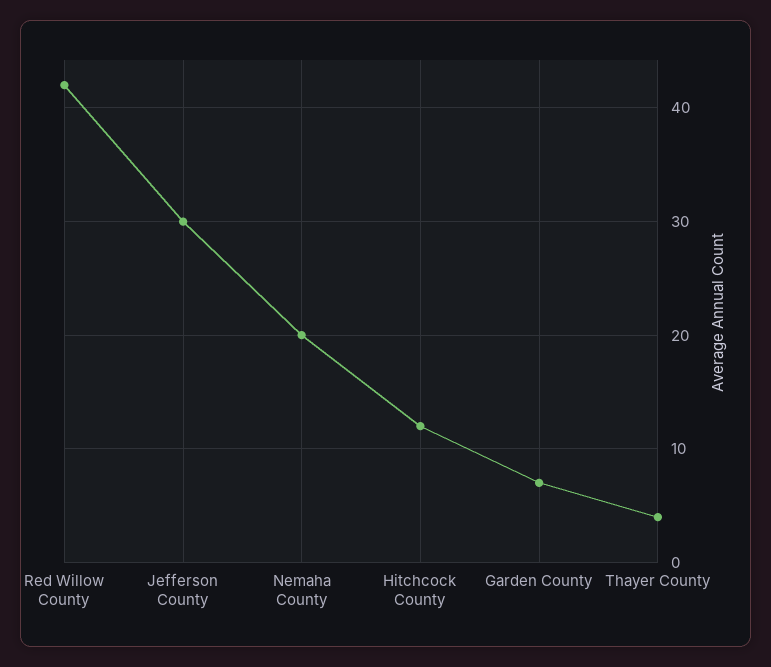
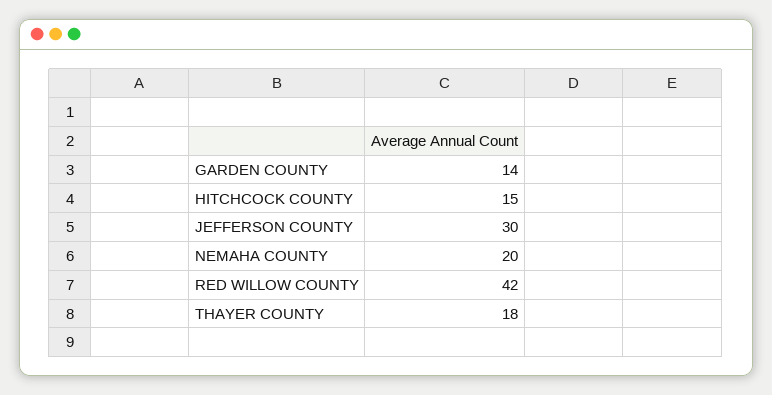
Hitchcock County: 12 -> 15
Garden County: 7 -> 14
Thayer County: 4 -> 18

